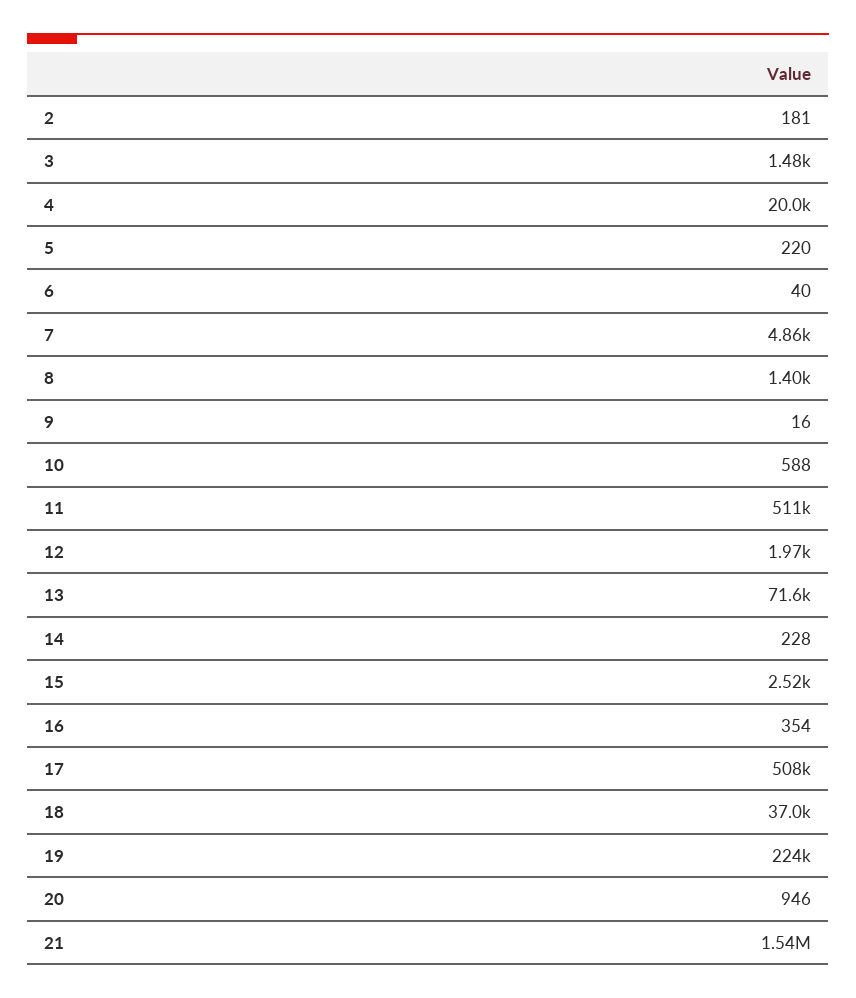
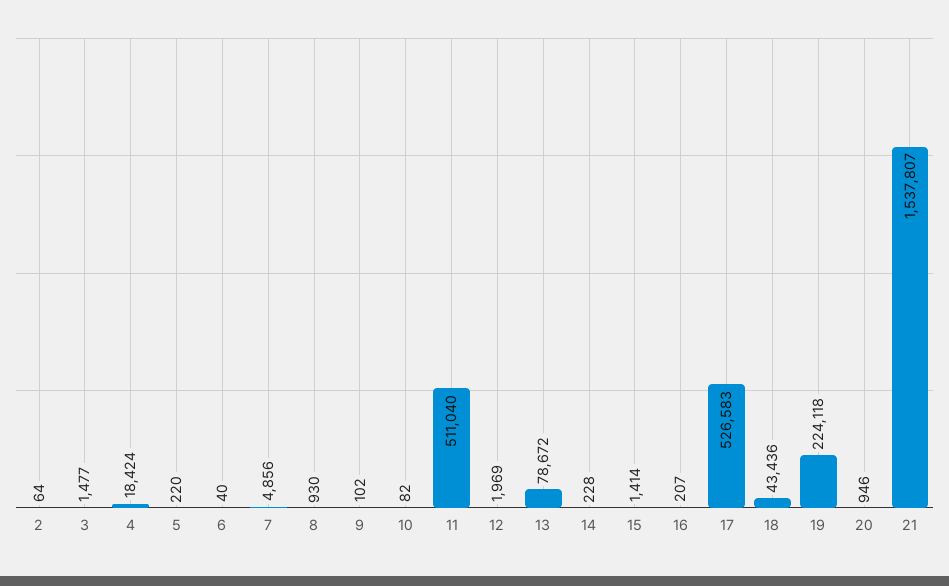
2: 181 -> 64
4: 20000 -> 18424
8: 1400 -> 930
9: 16 -> 102
10: 588 -> 82
13: 71600 -> 78672
15: 2520 -> 1414
16: 354 -> 207
17: 508000 -> 526583
18: 37000 -> 43436

